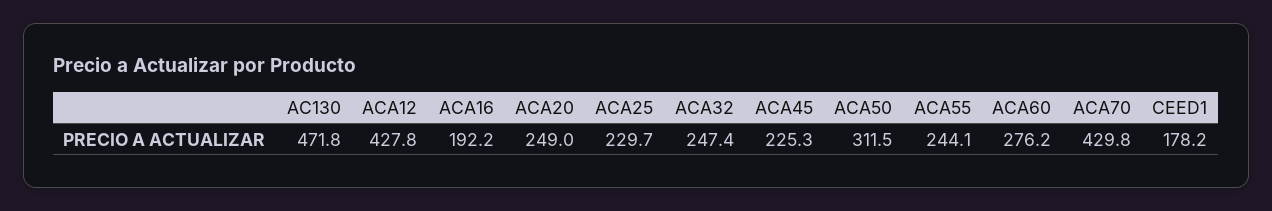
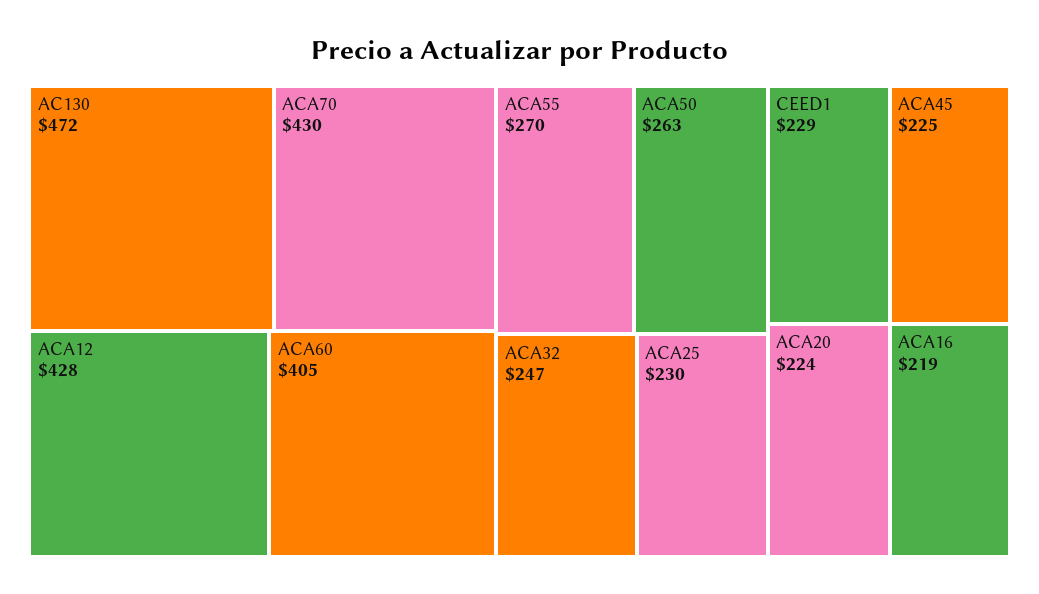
ACA16: 192.2 -> 219
ACA20: 249 -> 224
ACA50: 311.5 -> 263
ACA55: 244.1 -> 270
ACA60: 276.2 -> 405
CEED1: 178.2 -> 229

